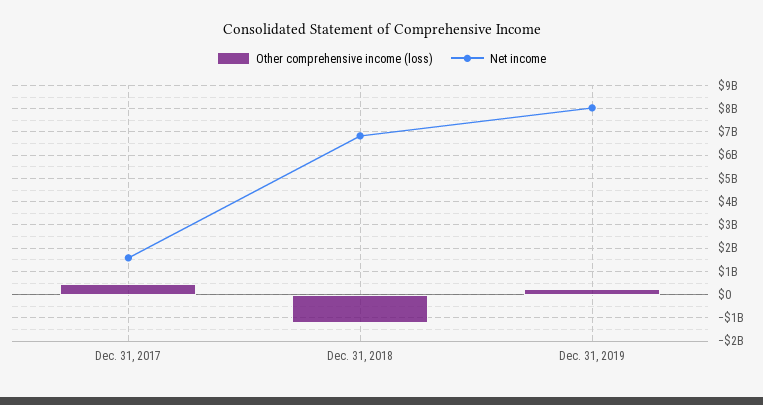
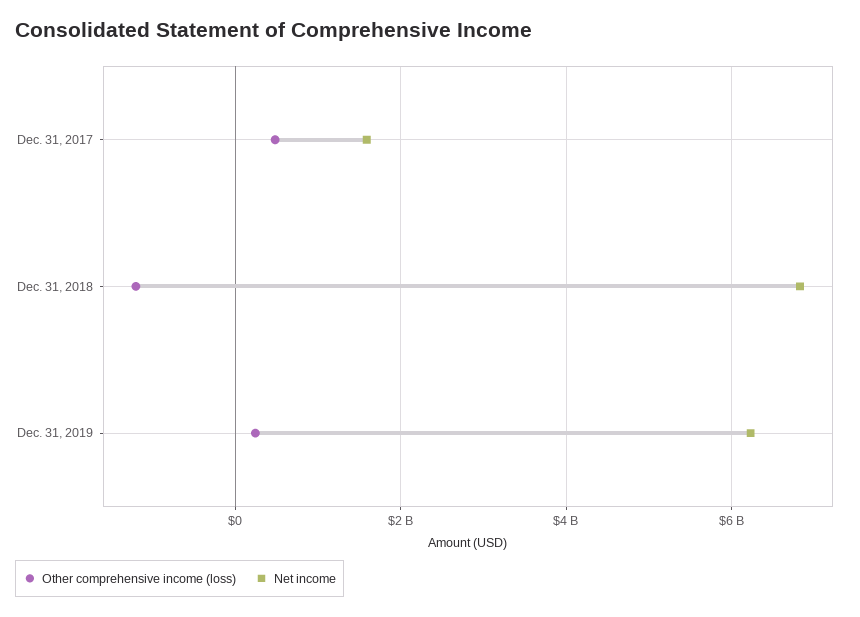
Net income, Dec. 31, 2019: 8000000000 -> 6200000000

